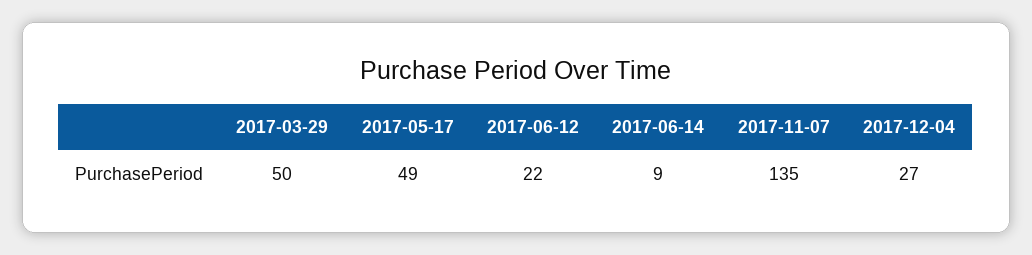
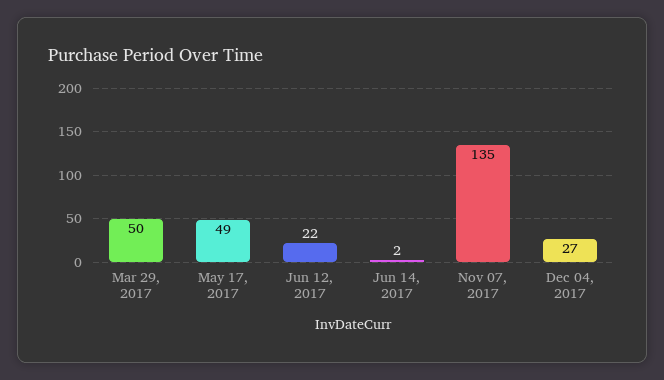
2017-06-14: 9 -> 2

